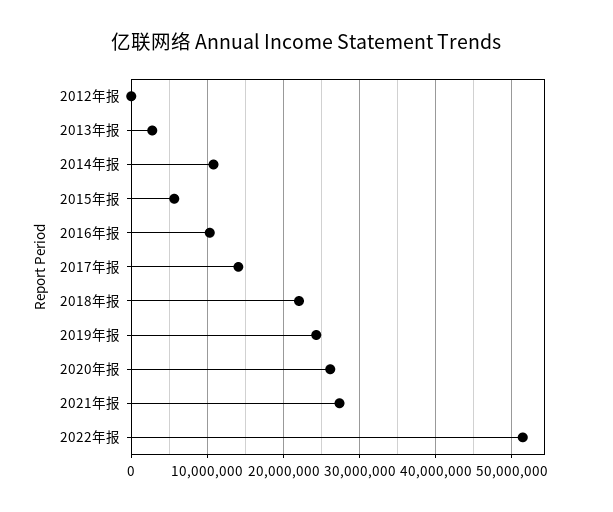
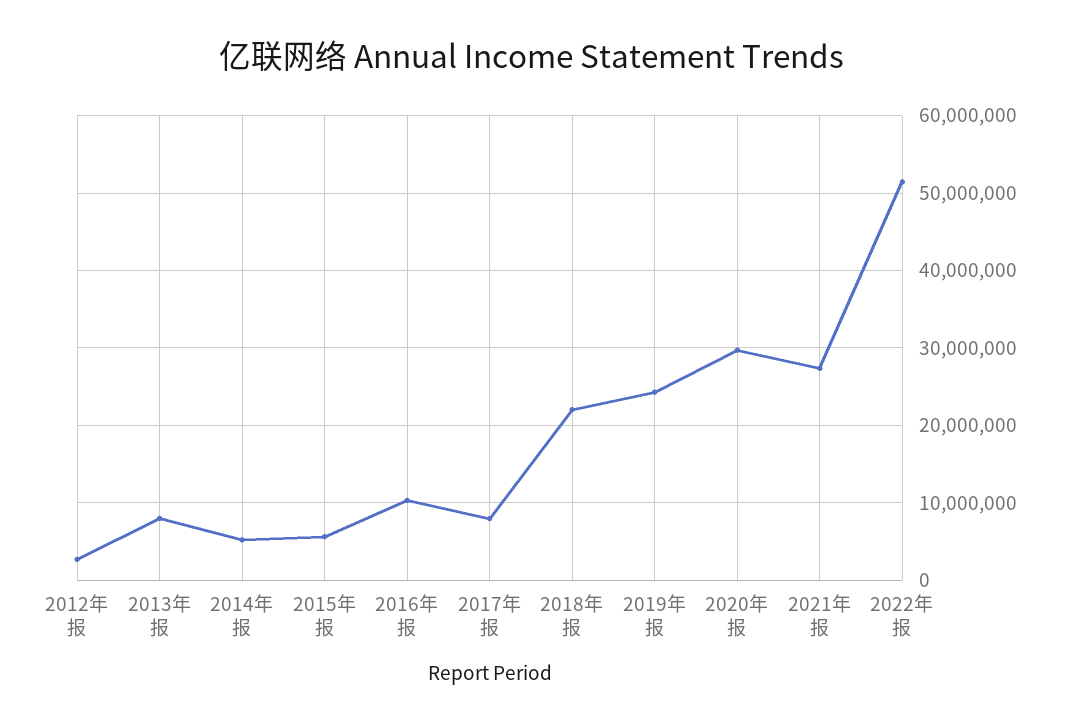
2012年报: 0 -> 3000000
2013年报: 3000000 -> 8000000
2014年报: 11000000 -> 5000000
2017年报: 14000000 -> 8000000
2020年报: 26000000 -> 30000000

